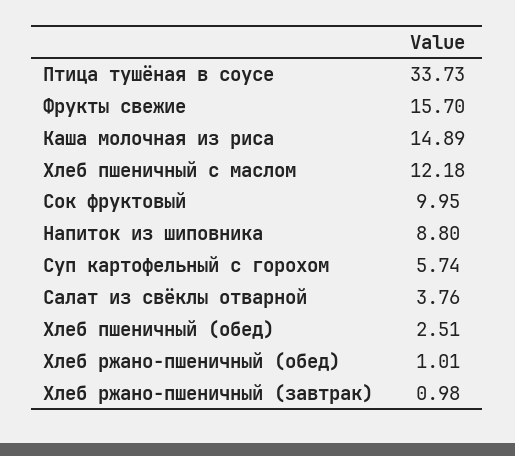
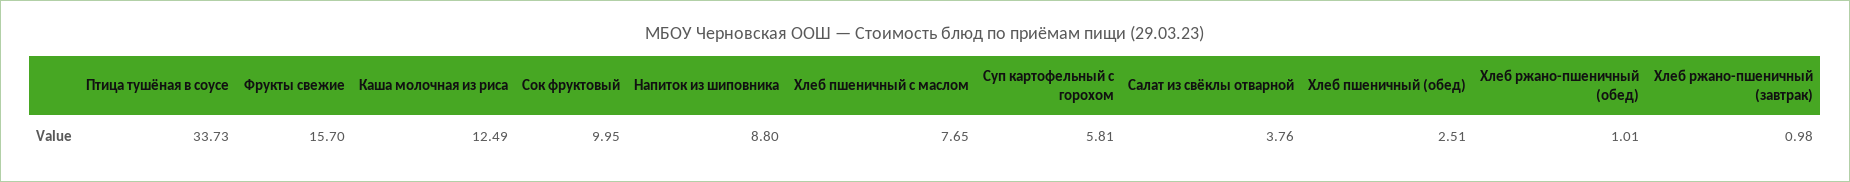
Каша молочная из риса: 14.89 -> 12.49
Хлеб пшеничный с маслом: 12.18 -> 7.65
Суп картофельный с горохом: 5.74 -> 5.81

